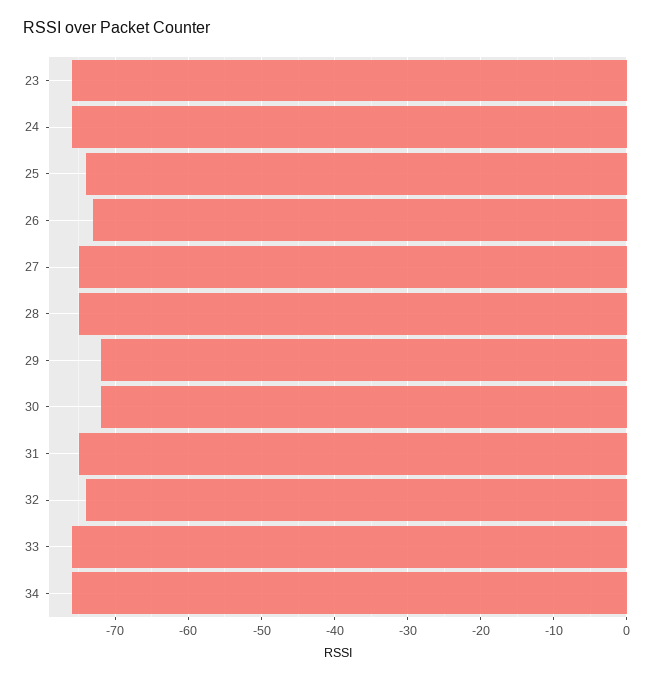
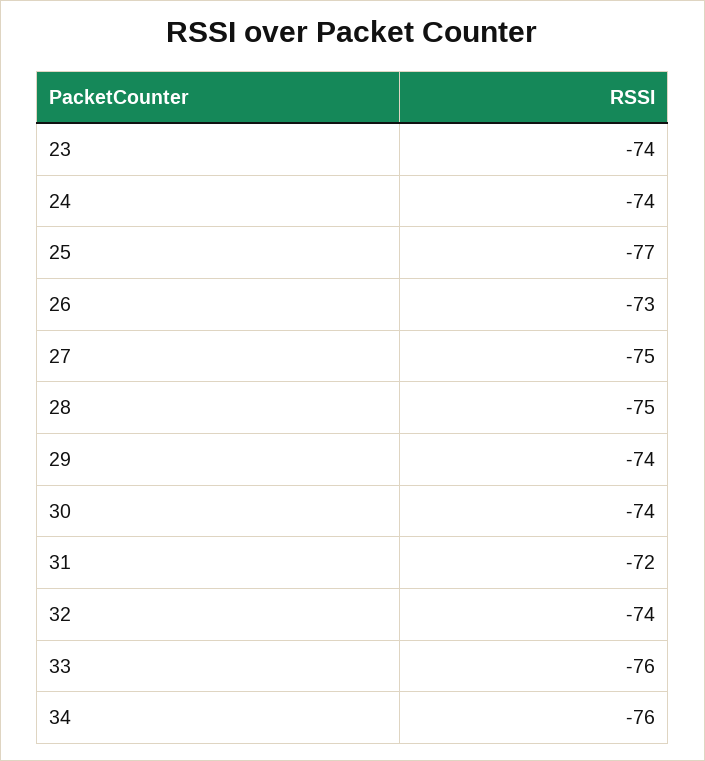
23: -76 -> -74
24: -76 -> -74
25: -74 -> -77
29: -72 -> -74
30: -72 -> -74
31: -75 -> -72

